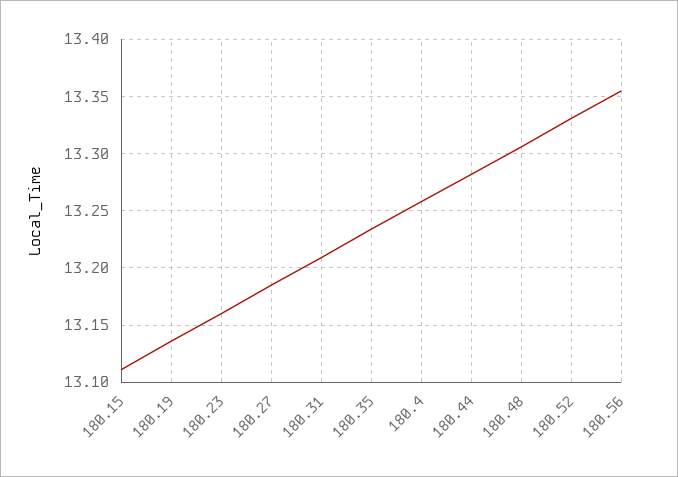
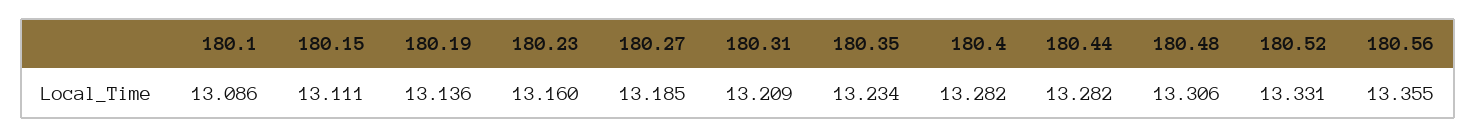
180.4: 13.26 -> 13.282
180.1: none -> 13.086

